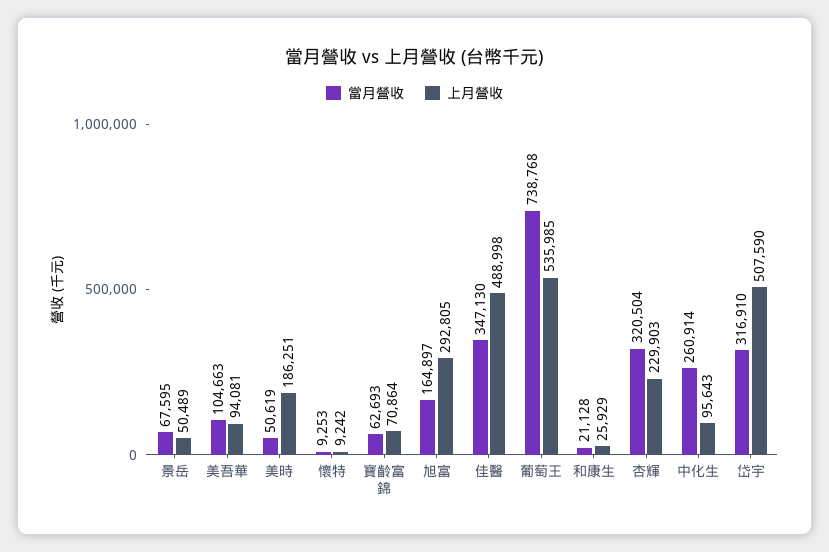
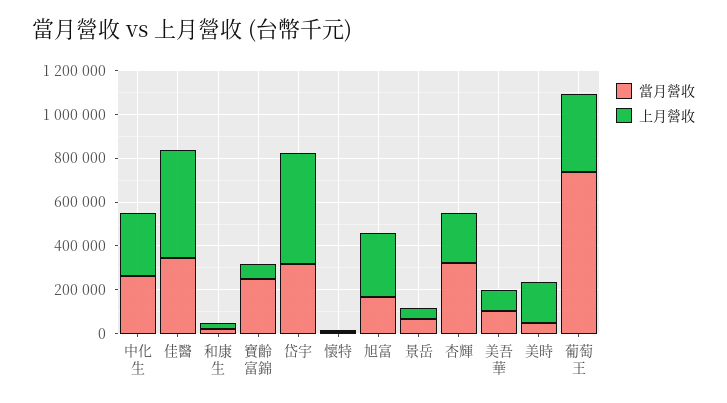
當月營收, 寶齡富錦: 62693 -> 250000
上月營收, 葡萄王: 535985 -> 350000
上月營收, 中化生: 95643 -> 300000

